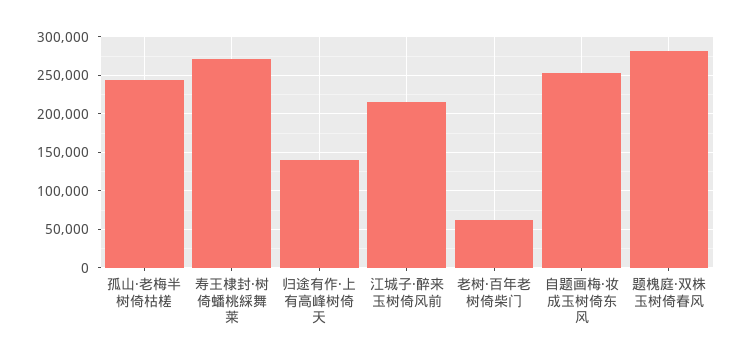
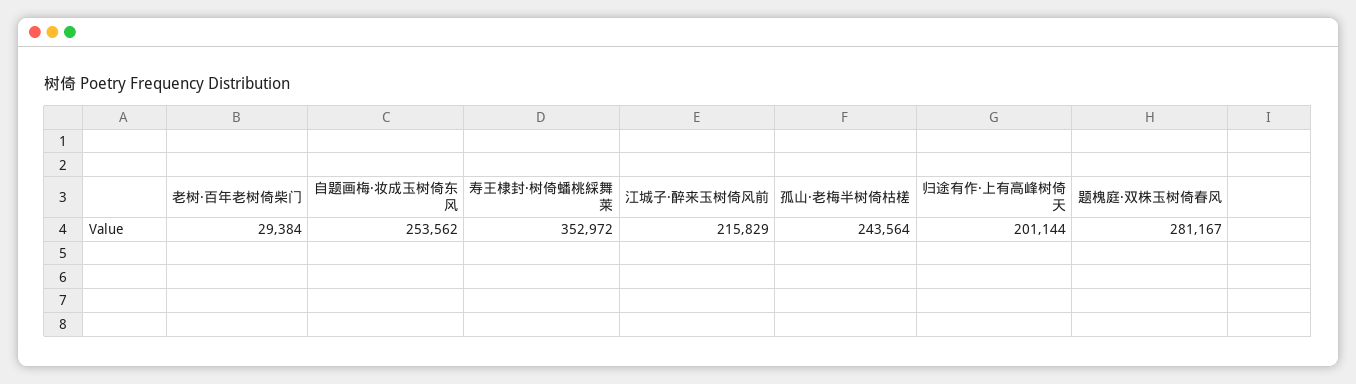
寿王棣封·树倚蟠桃綵舞莱: 270000 -> 352972
归途有作·上有高峰树倚天: 140000 -> 201144
老树·百年老树倚柴门: 60000 -> 29384

